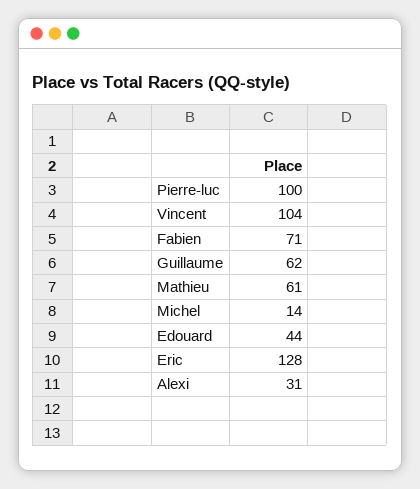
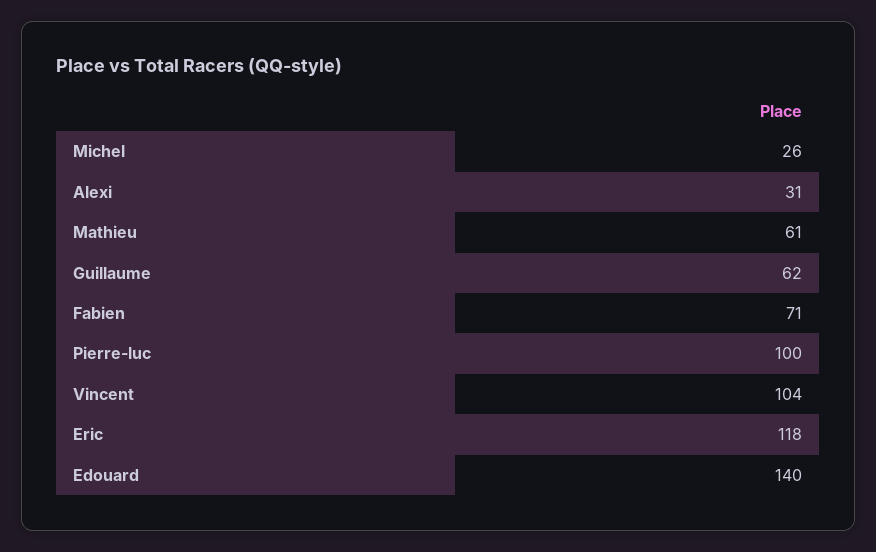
Michel: 14 -> 26
Edouard: 44 -> 140
Eric: 128 -> 118

